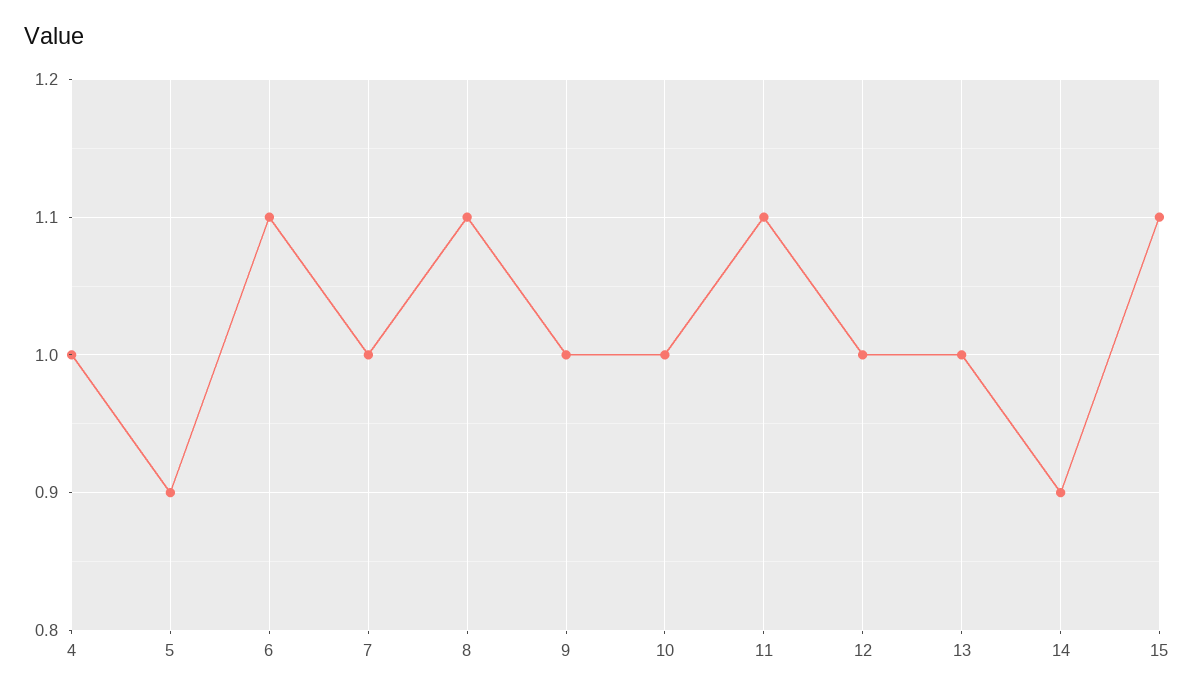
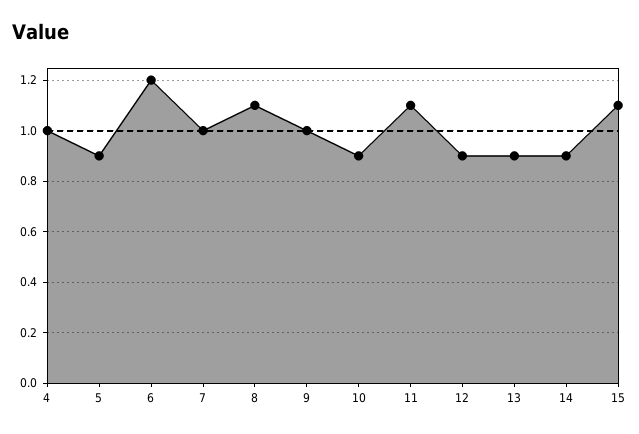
6: 1.1 -> 1.2
10: 1 -> 0.9
12: 1 -> 0.9
13: 1 -> 0.9

